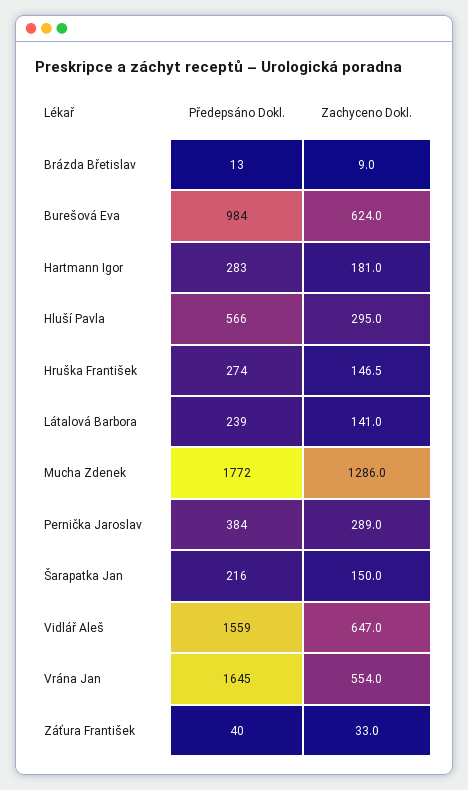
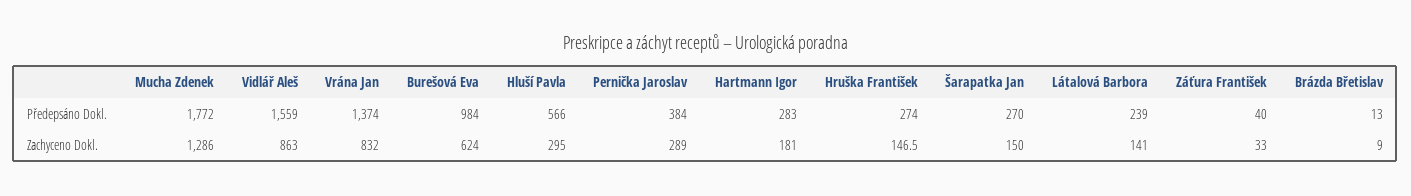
Předepsáno Dokl., Šarapatka Jan: 216 -> 270
Zachyceno Dokl., Vidlář Aleš: 647 -> 863
Předepsáno Dokl., Vrána Jan: 1645 -> 1374
Zachyceno Dokl., Vrána Jan: 554 -> 832

